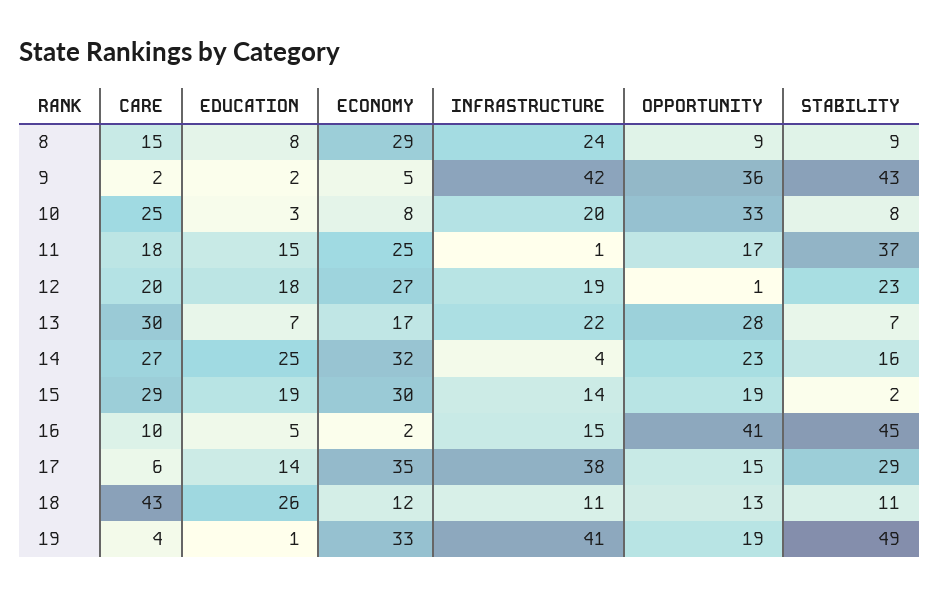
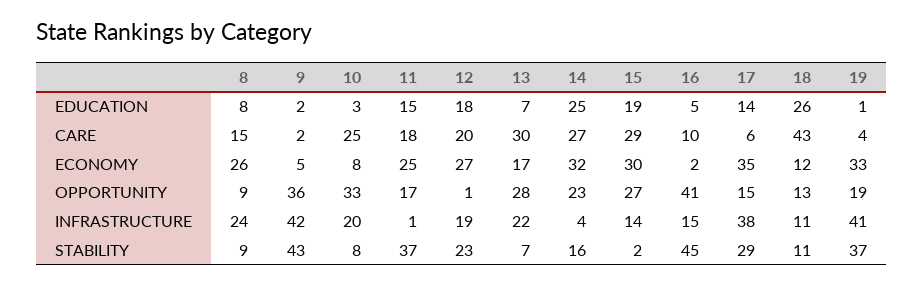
ECONOMY, 8: 29 -> 26
OPPORTUNITY, 15: 19 -> 27
STABILITY, 19: 49 -> 37

